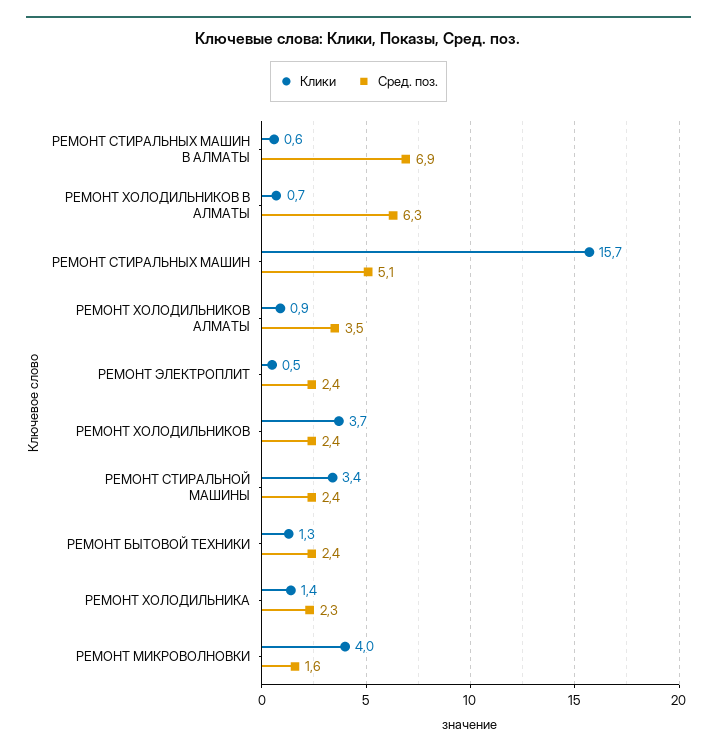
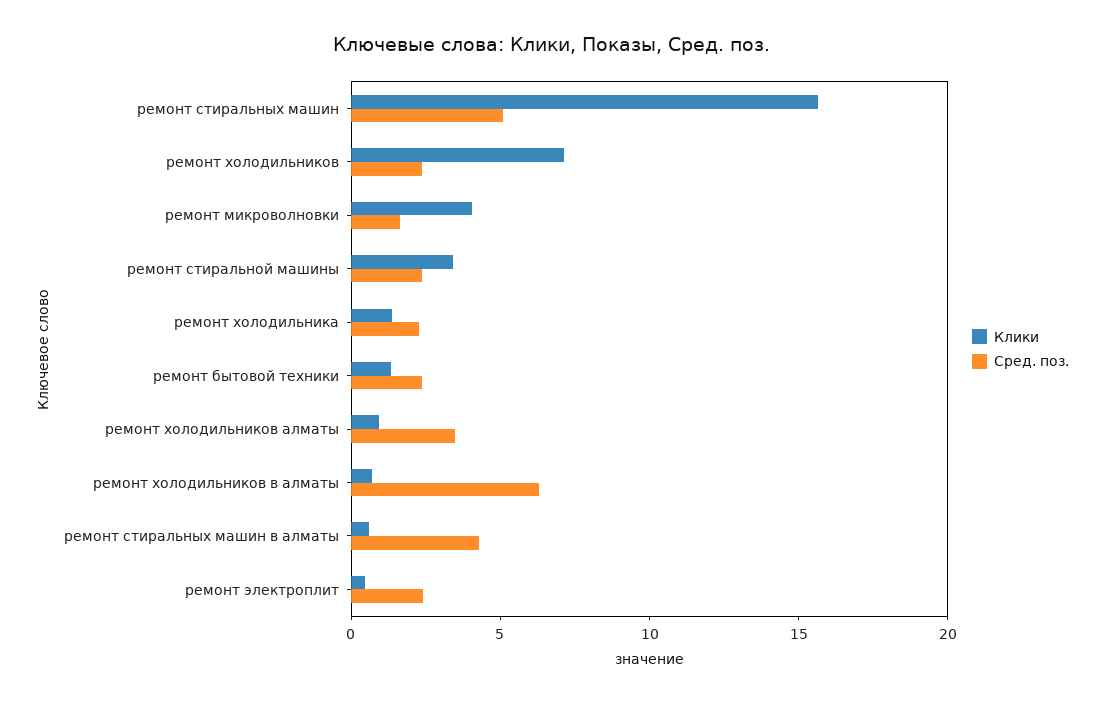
Сред. поз., РЕМОНТ СТИРАЛЬНЫХ МАШИН В АЛМАТЫ: 6.9 -> 4
Клики, РЕМОНТ ХОЛОДИЛЬНИКОВ: 3.7 -> 7

